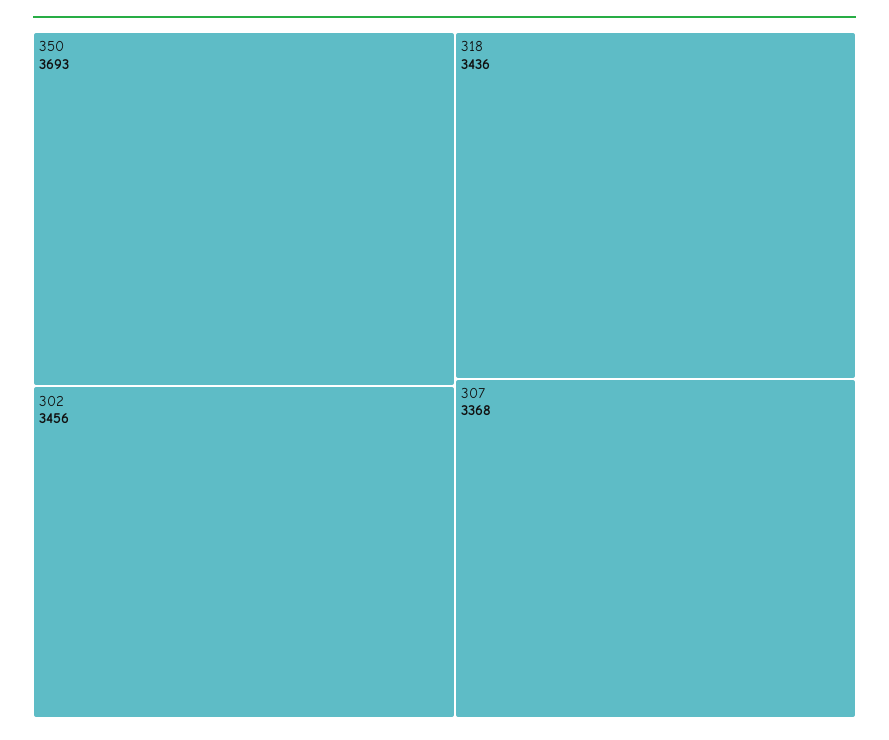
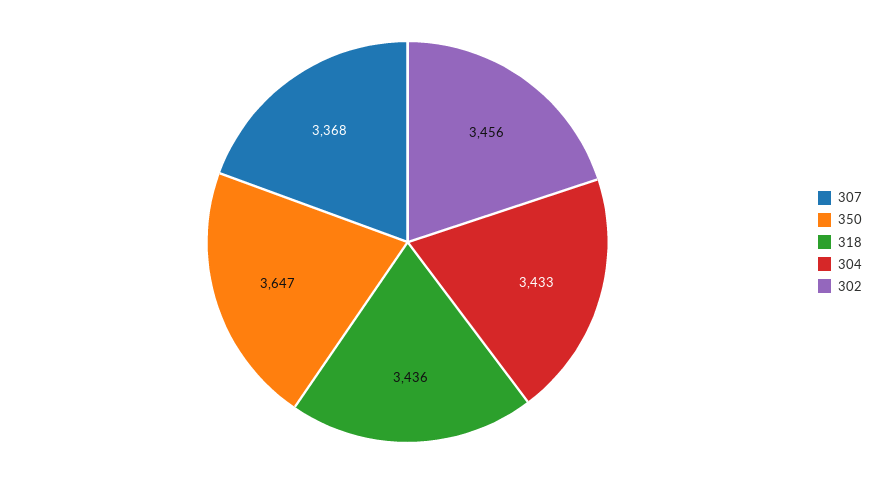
350: 3693 -> 3647
304: none -> 3433

